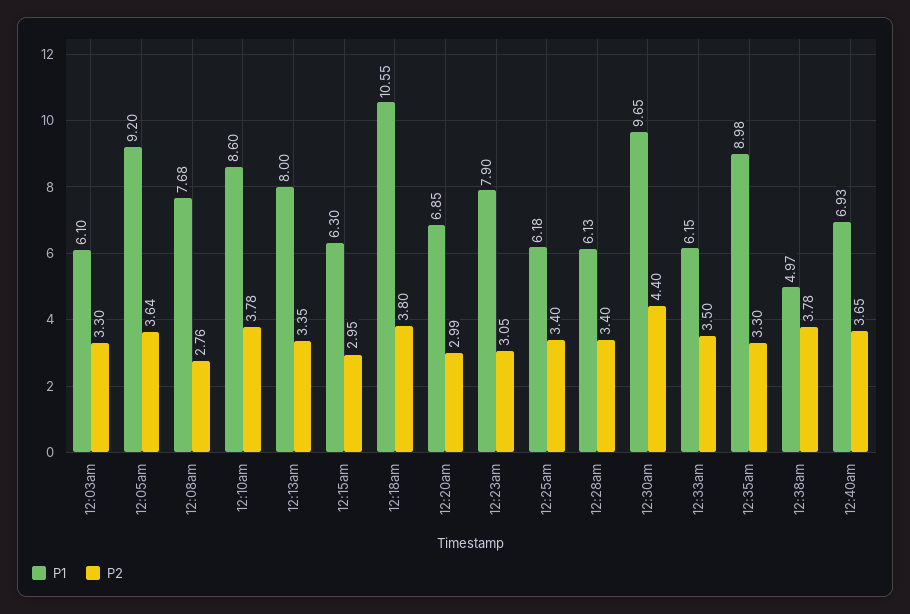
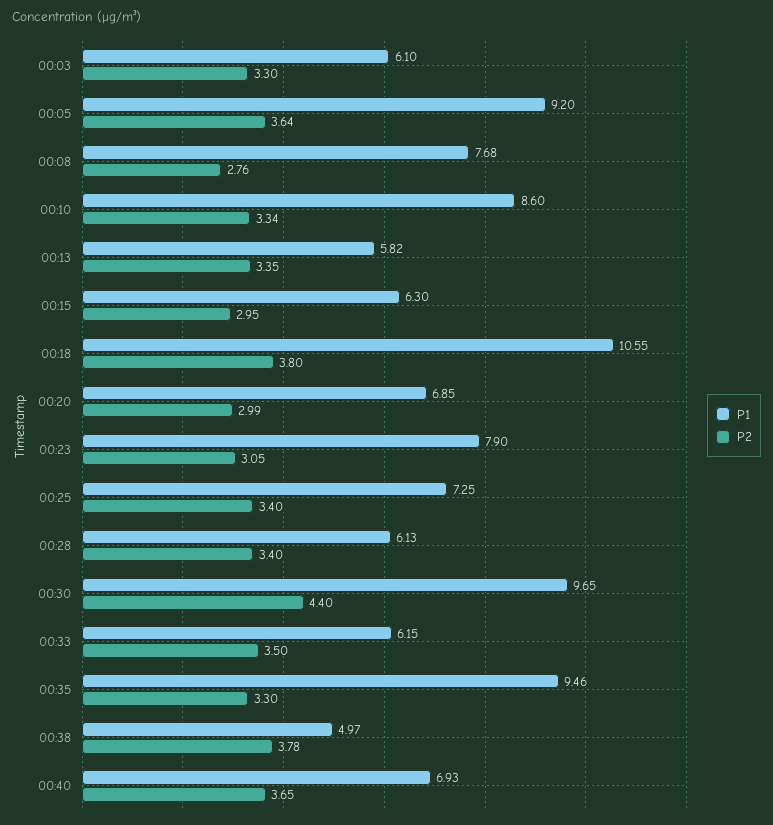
P2, 12:10am: 3.78 -> 3.34
P1, 12:13am: 8 -> 5.82
P1, 12:25am: 6.18 -> 7.25
P1, 12:35am: 8.98 -> 9.46

